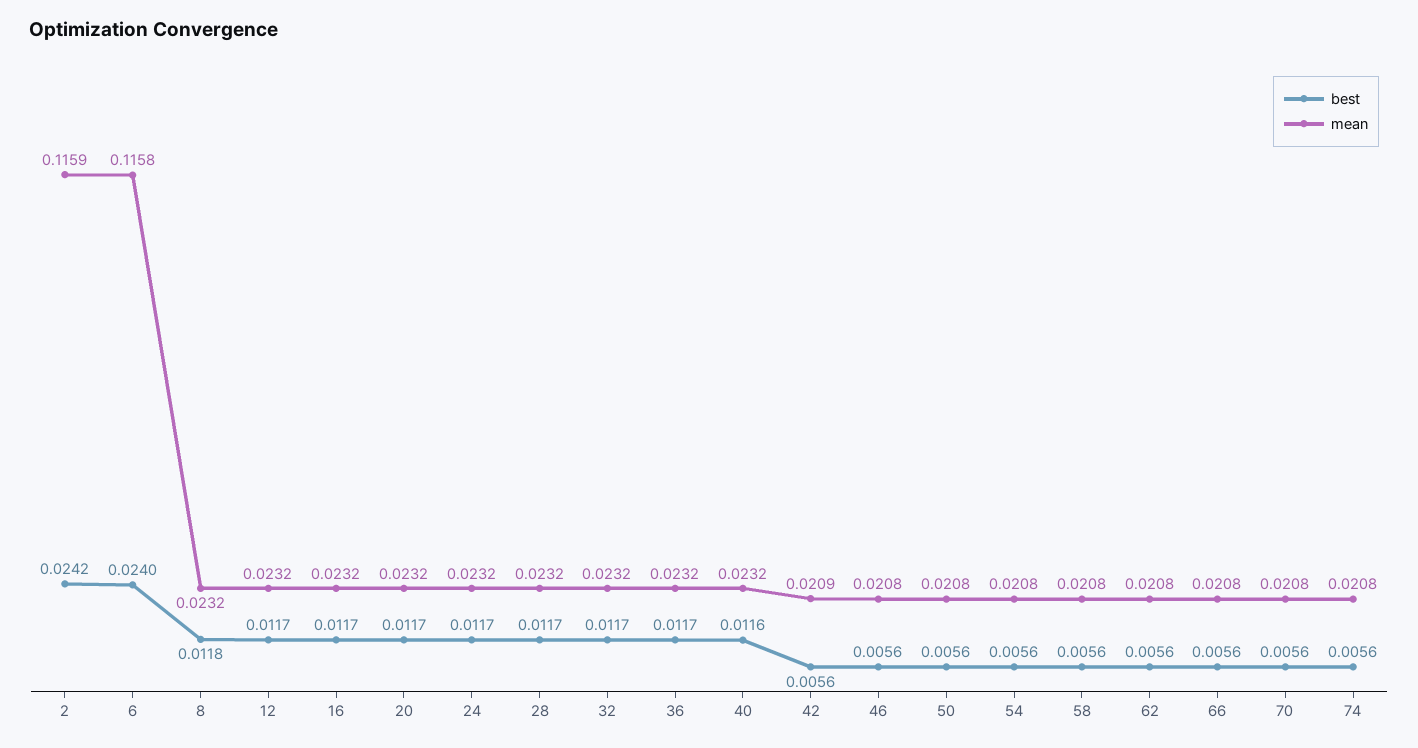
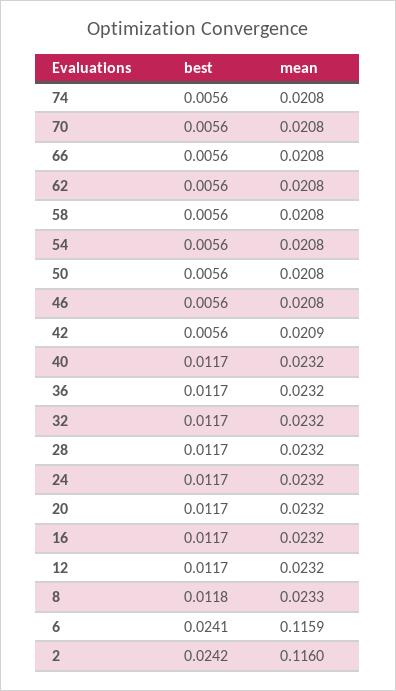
mean, 2: 0.1159 -> 0.116
best, 6: 0.024 -> 0.0241
mean, 6: 0.1158 -> 0.1159
mean, 8: 0.0232 -> 0.0233
best, 40: 0.0116 -> 0.0117

